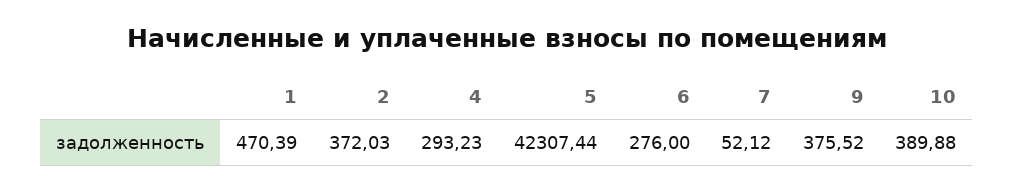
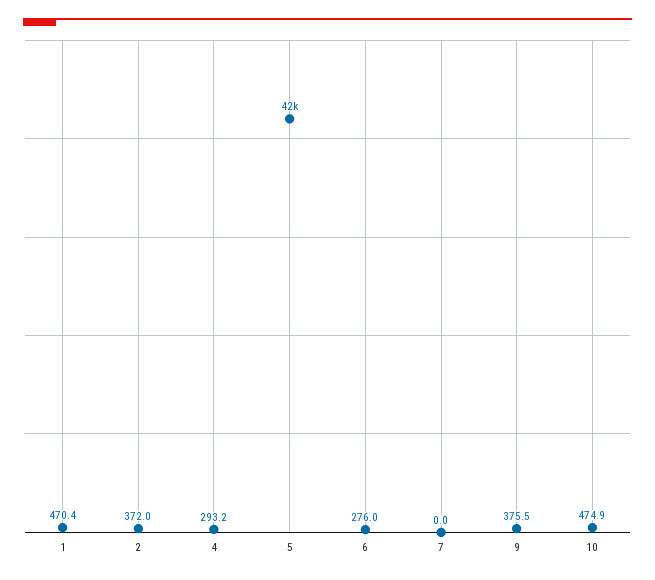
7: 52.12 -> 0
10: 389.88 -> 474.9

